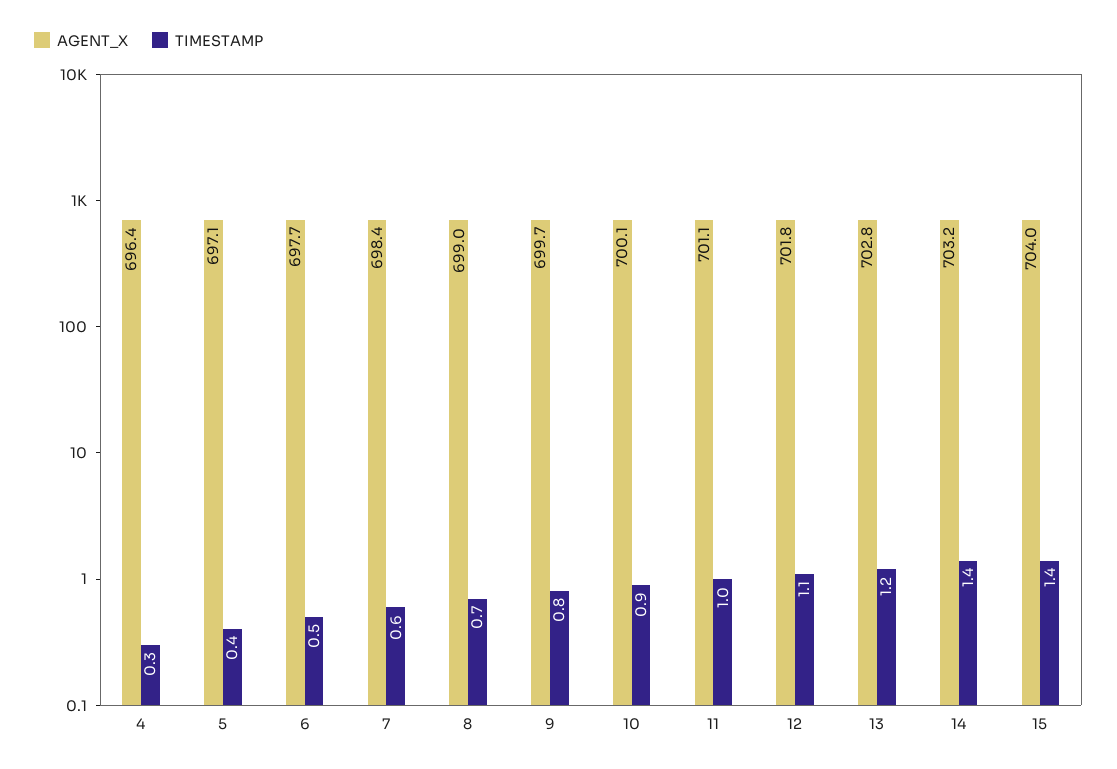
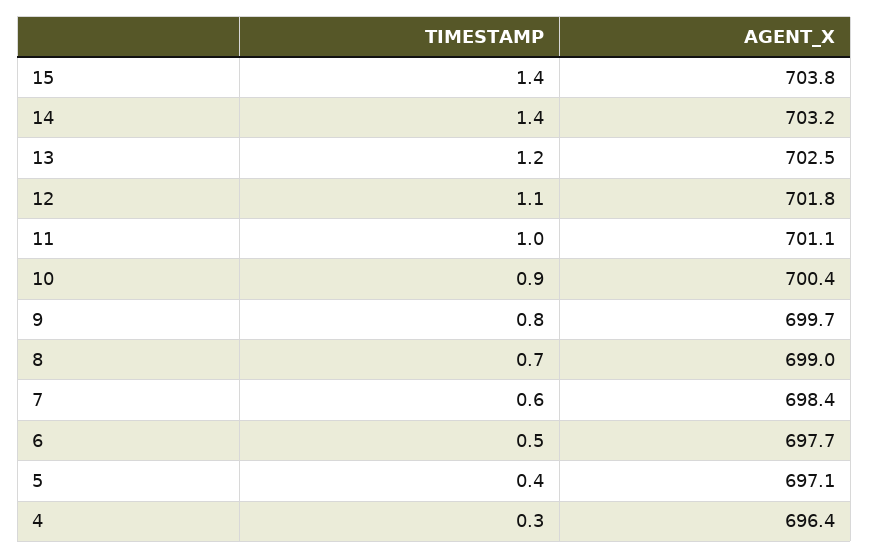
AGENT_X, 10: 700.1 -> 700.4
AGENT_X, 13: 702.8 -> 702.5
AGENT_X, 15: 704 -> 703.8

